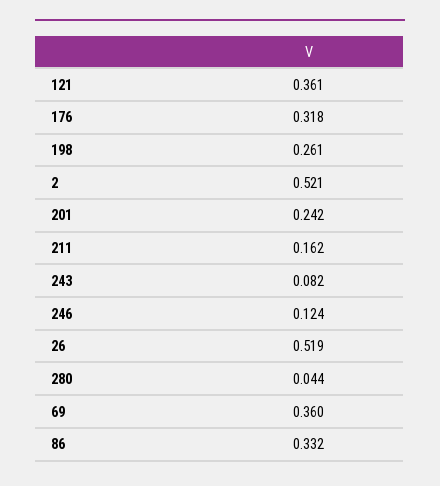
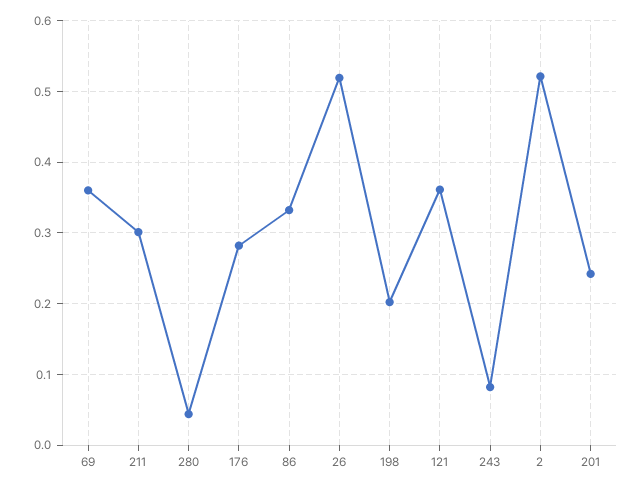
176: 0.318 -> 0.28
198: 0.261 -> 0.2
211: 0.162 -> 0.3
246: 0.124 -> none

